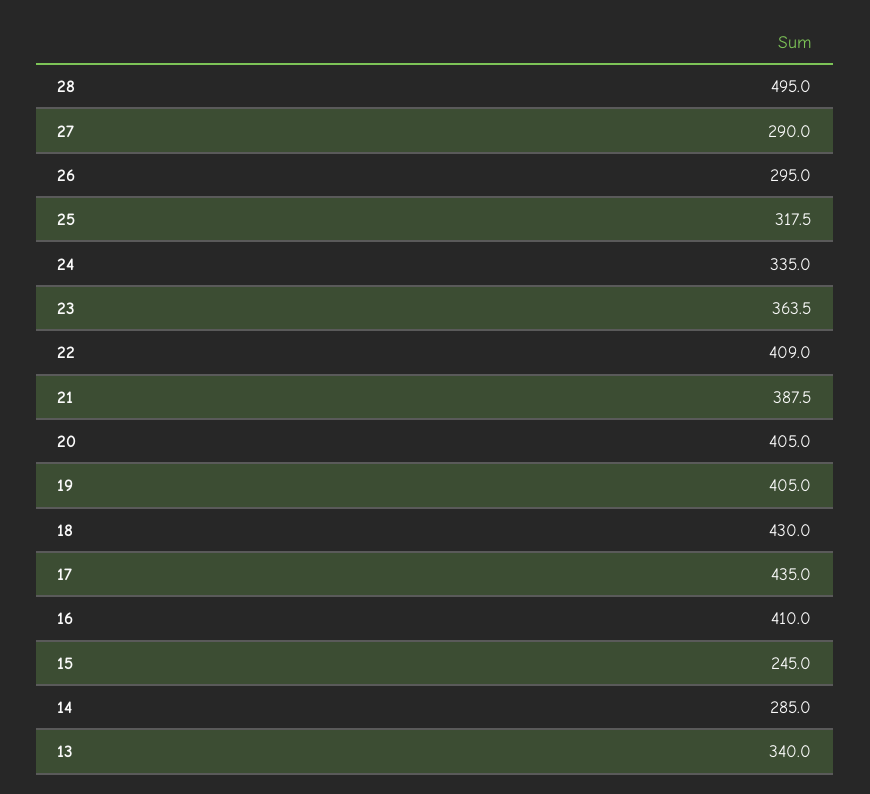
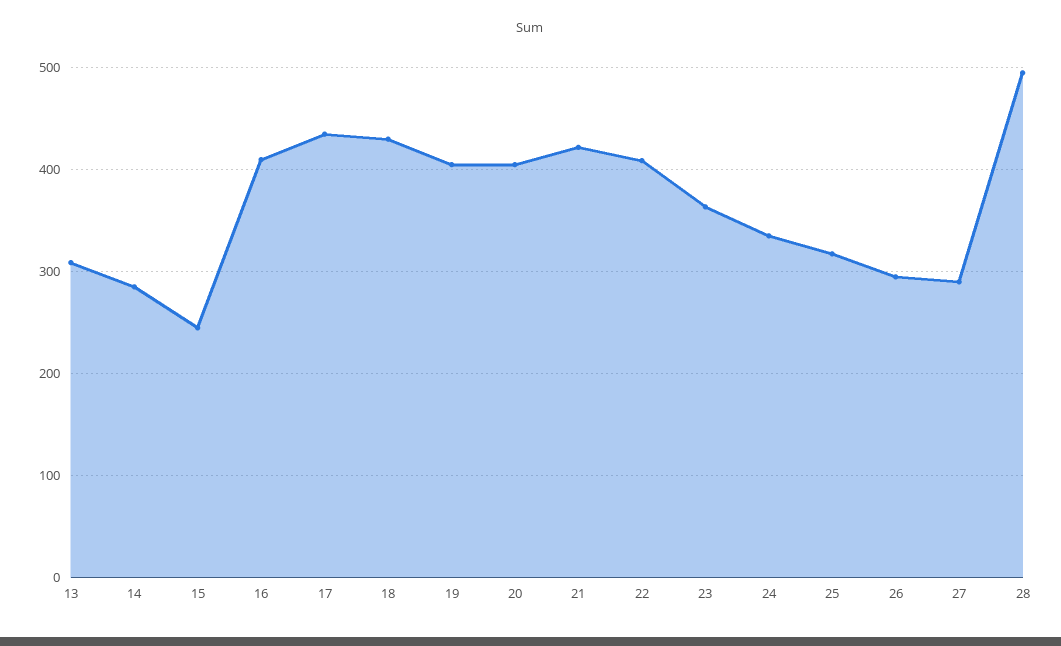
21: 387.5 -> 420
13: 340 -> 310

